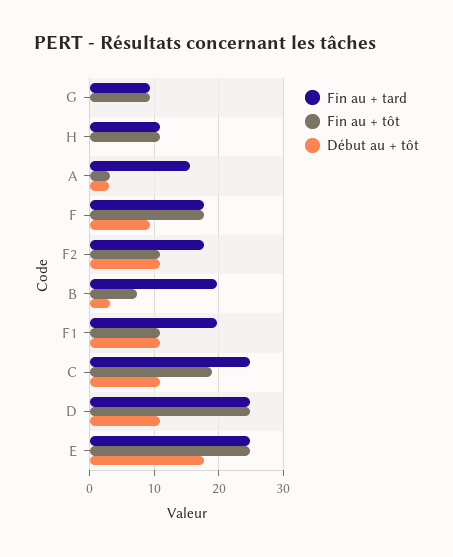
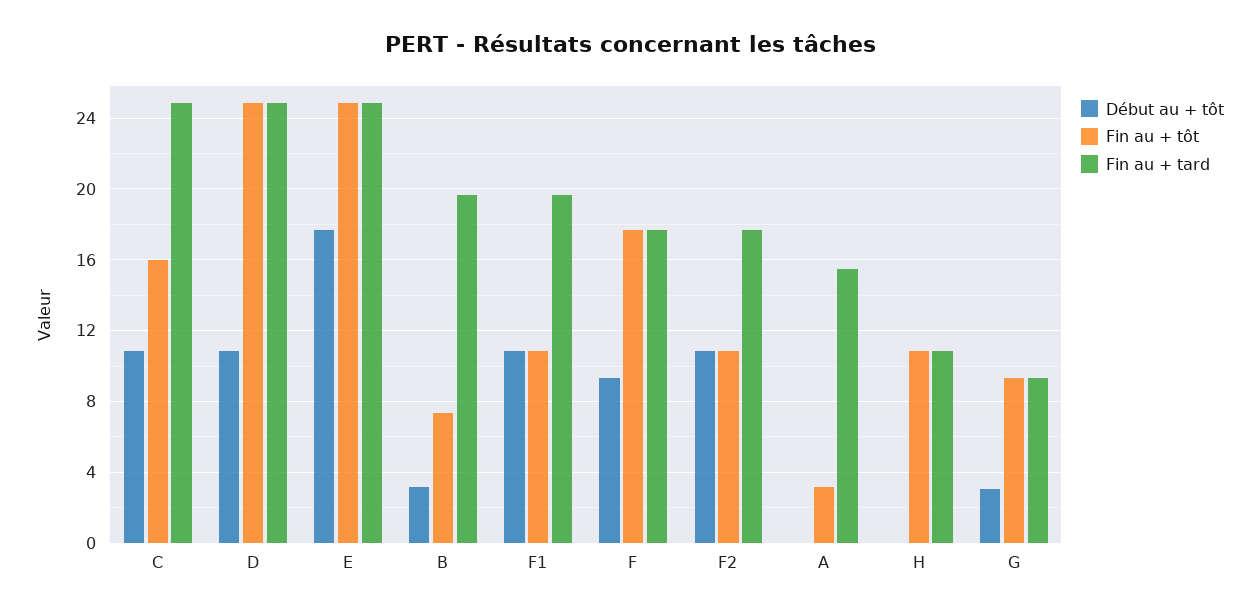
Début au + tôt, G: 0 -> 3
Début au + tôt, A: 3 -> 0
Fin au + tôt, C: 19 -> 16

